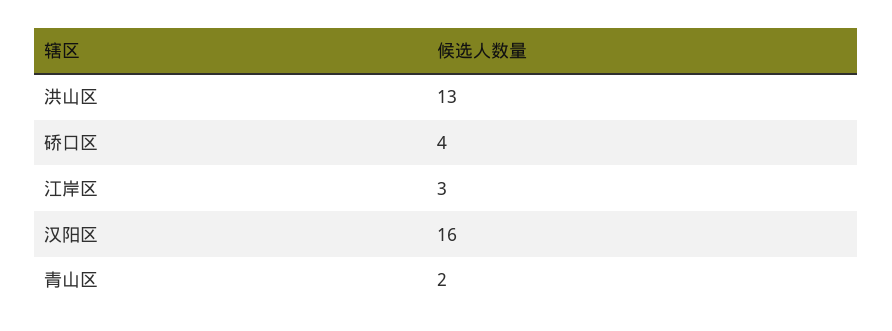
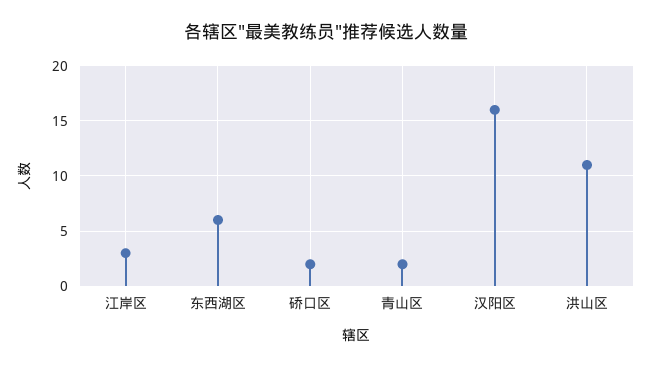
洪山区: 13 -> 11
硚口区: 4 -> 2
东西湖区: none -> 6

